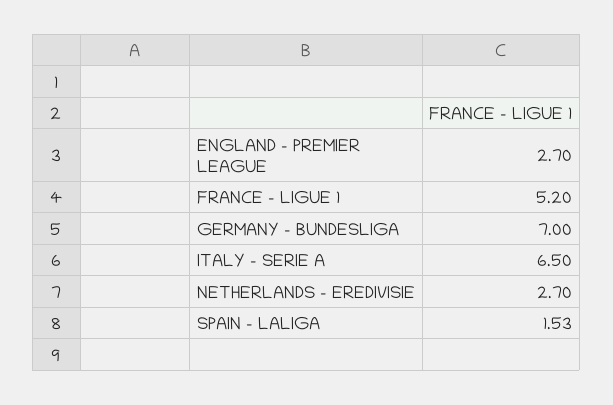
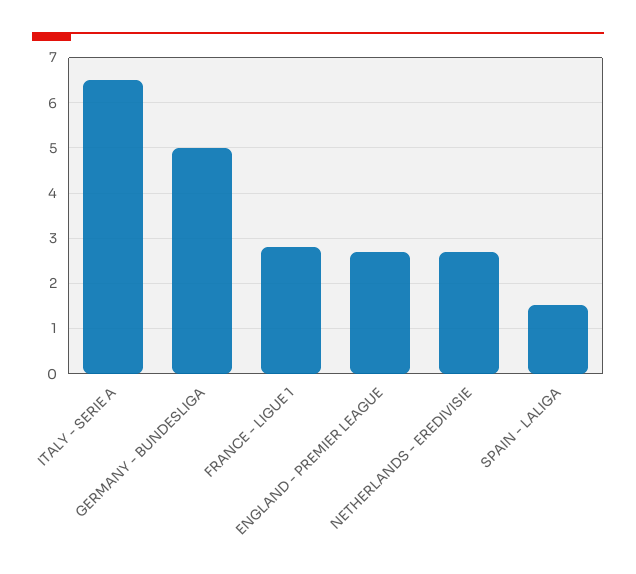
FRANCE - LIGUE 1: 5.2 -> 2.8
GERMANY - BUNDESLIGA: 7 -> 5

